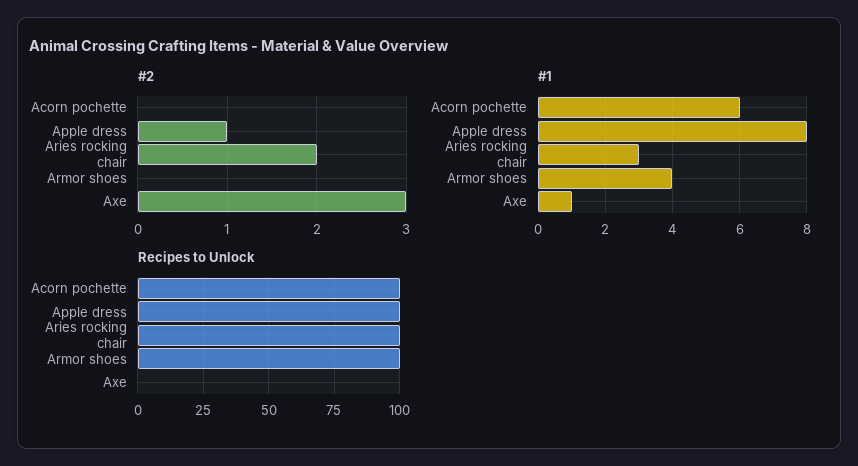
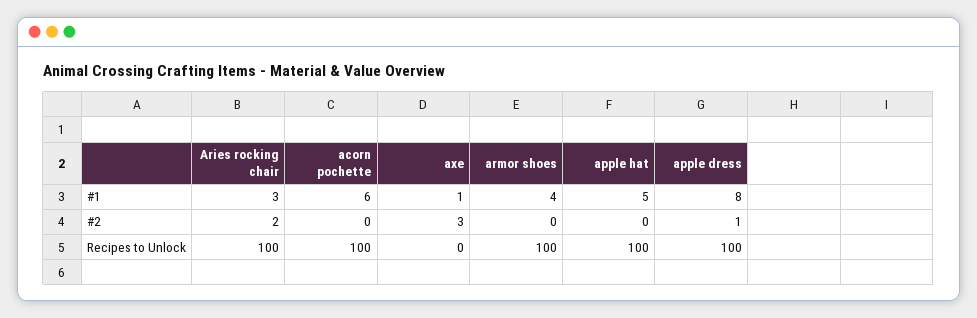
#1, apple hat: none -> 5
#2, apple hat: none -> 0
Recipes to Unlock, apple hat: none -> 100

